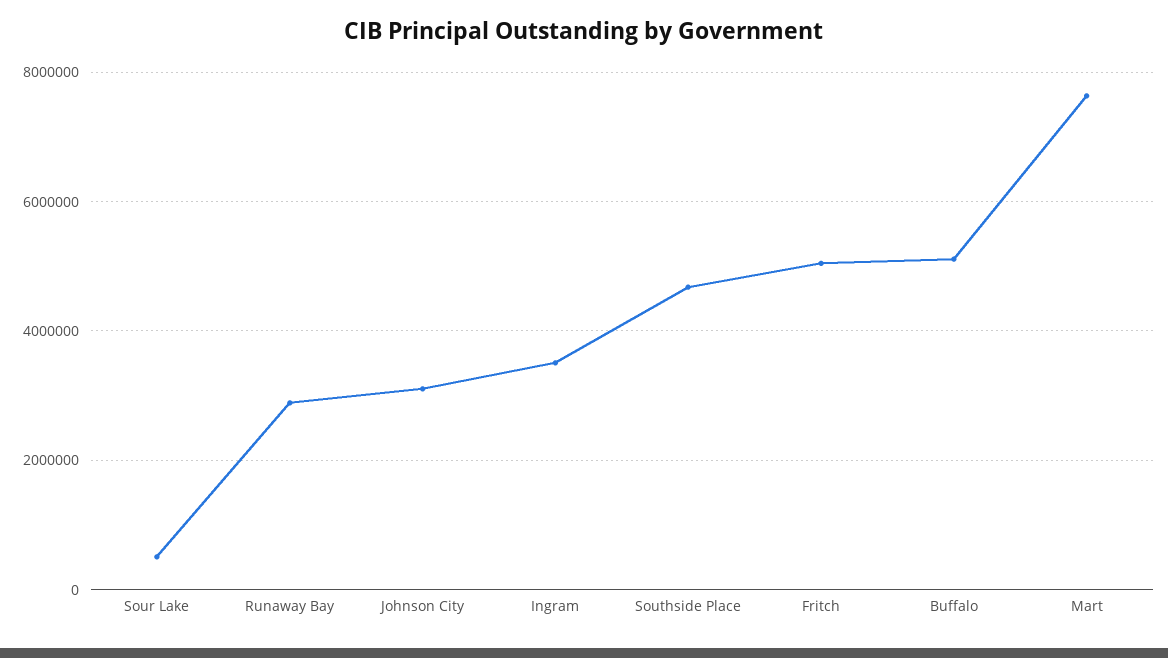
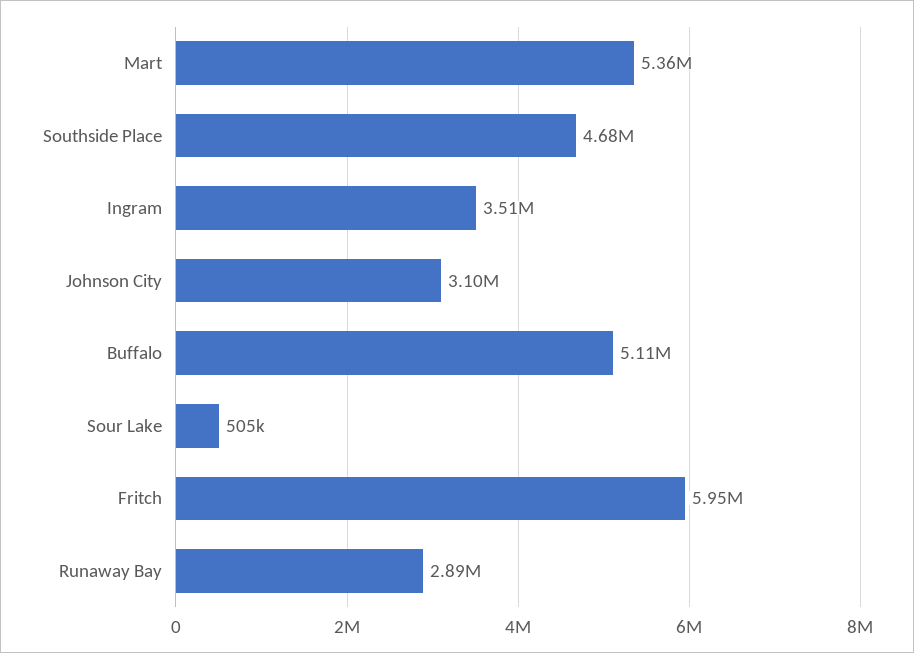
Fritch: 5000000 -> 5950000
Mart: 7600000 -> 5360000

